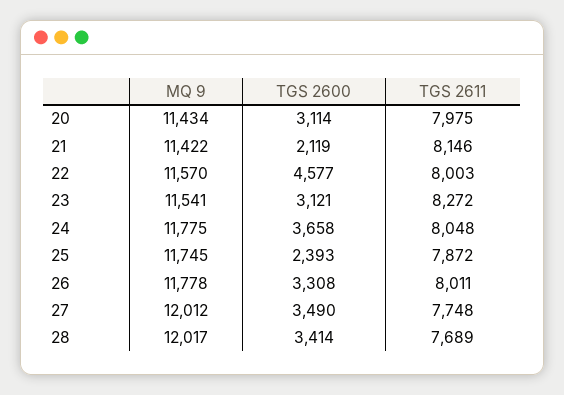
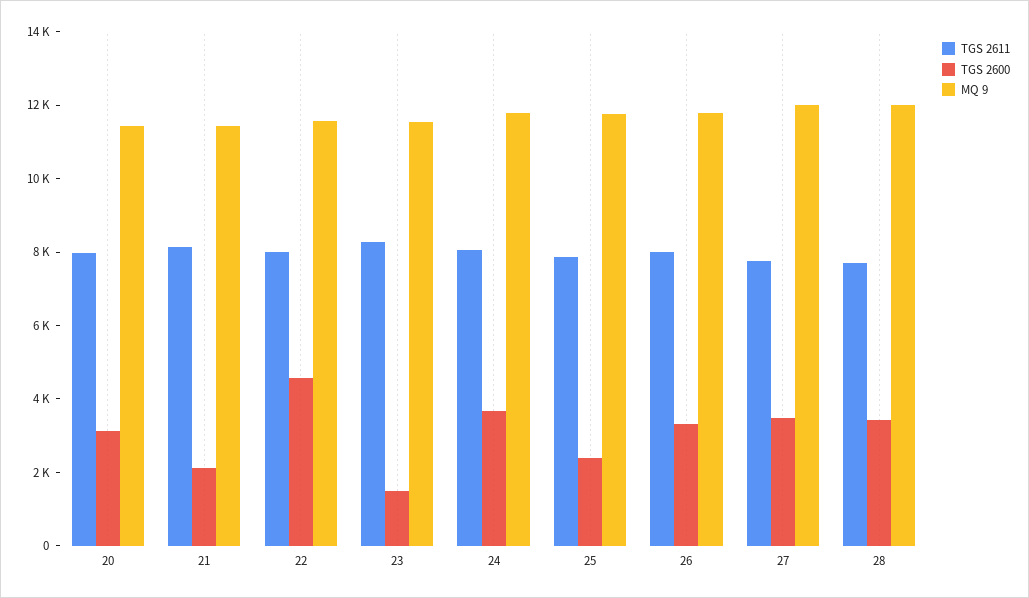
TGS 2600, 23: 3121 -> 1500

